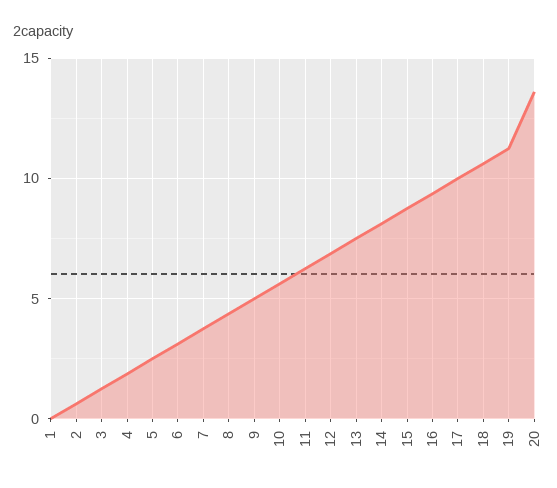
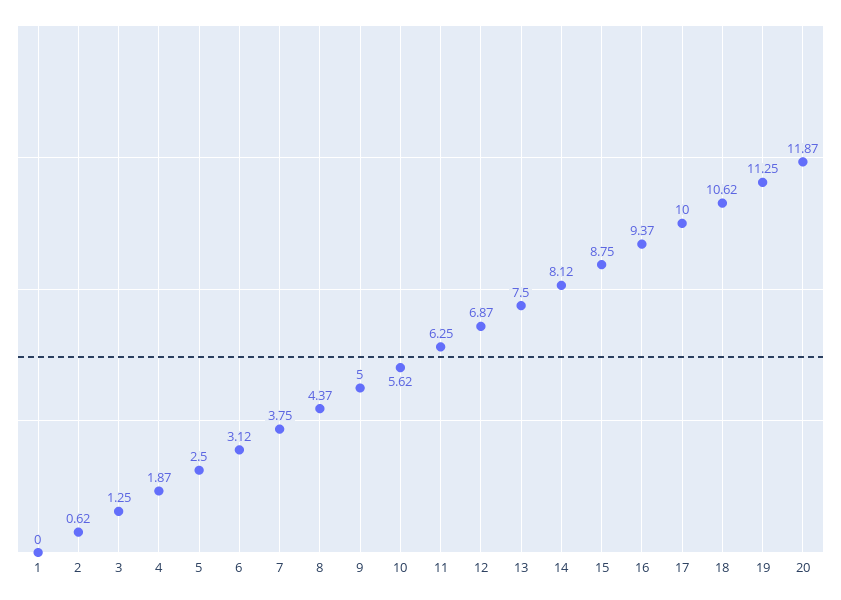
20: 13.5 -> 11.87

